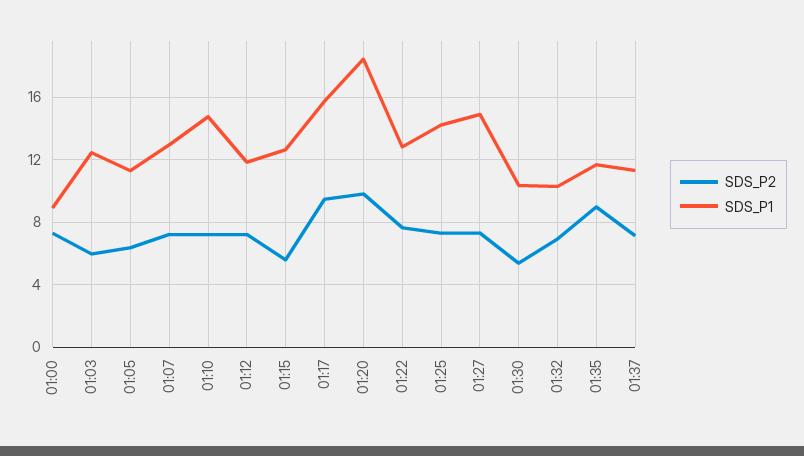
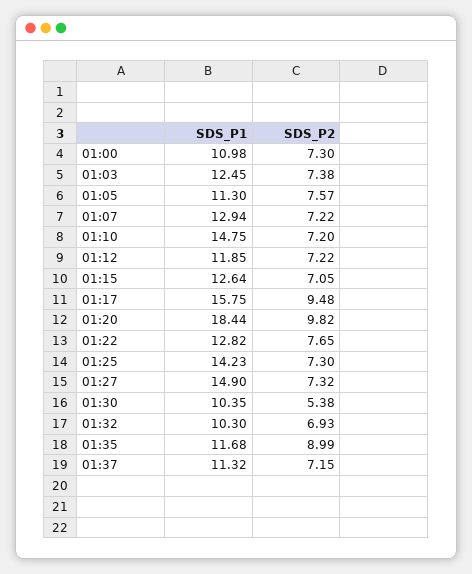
SDS_P1, 01:00: 9 -> 10.98
SDS_P2, 01:03: 6 -> 7.38
SDS_P2, 01:05: 6.5 -> 7.57
SDS_P2, 01:15: 5.5 -> 7.05

